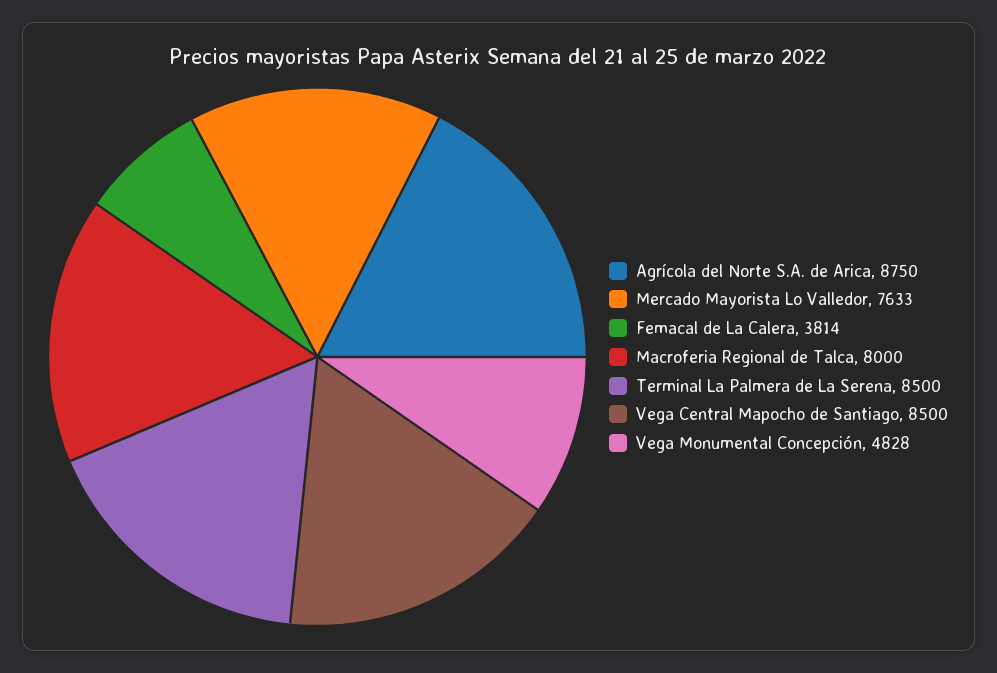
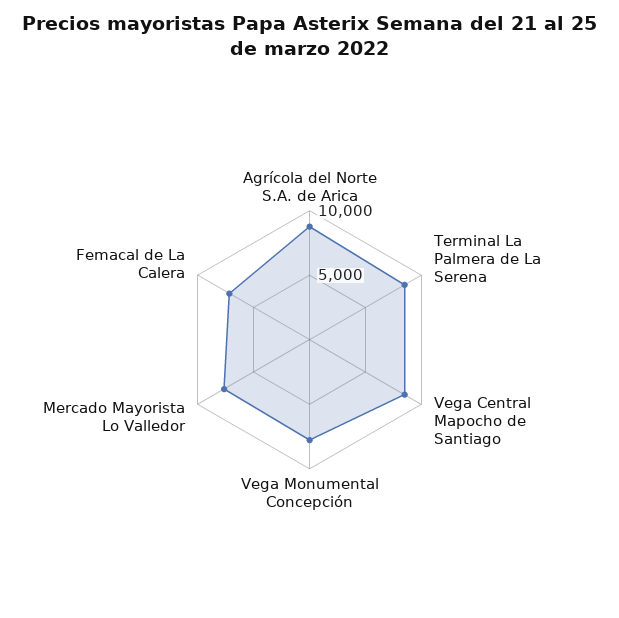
Femacal de La Calera: 3814 -> 7000
Macroferia Regional de Talca: 8000 -> none
Vega Monumental Concepción: 4828 -> 8000

